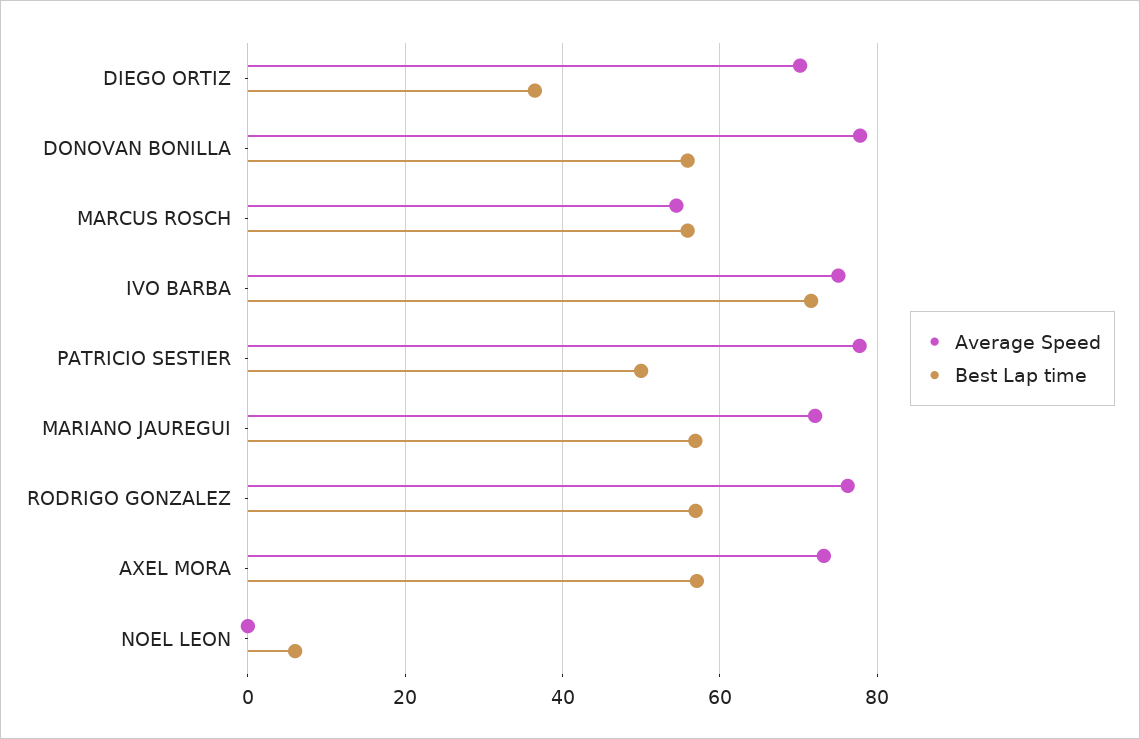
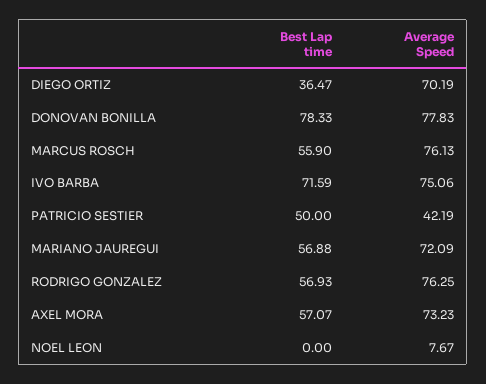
Best Lap time, DONOVAN BONILLA: 56 -> 78.33
Average Speed, MARCUS ROSCH: 54 -> 76.13
Average Speed, PATRICIO SESTIER: 78 -> 42.19
Average Speed, NOEL LEON: 0 -> 7.67
Best Lap time, NOEL LEON: 6 -> 0

